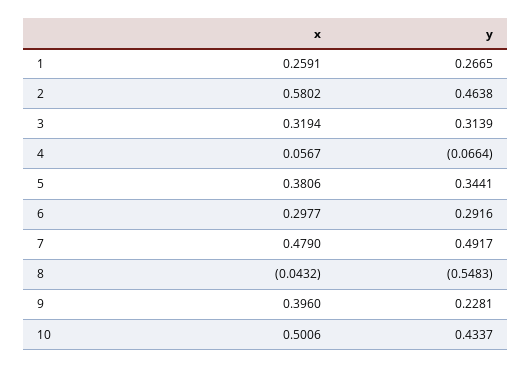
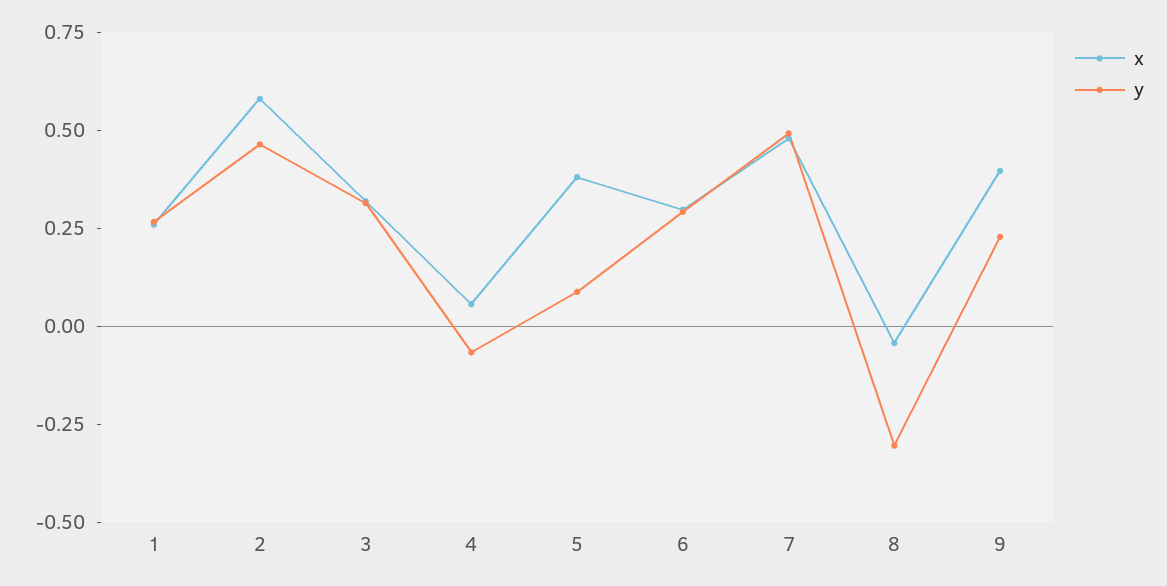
y, 5: 0.3441 -> 0.1
y, 8: -0.5483 -> -0.3
x, 10: 0.5006 -> none
y, 10: 0.4337 -> none

